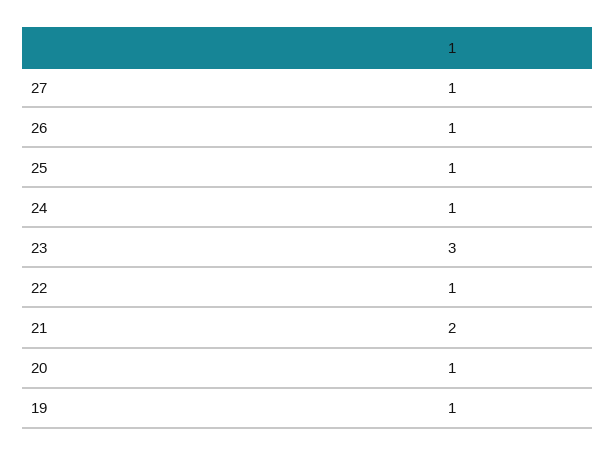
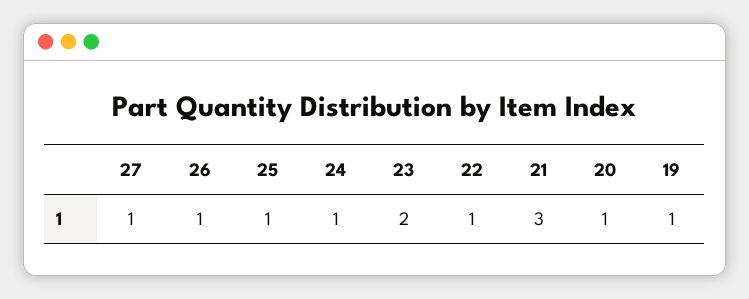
23: 3 -> 2
21: 2 -> 3

